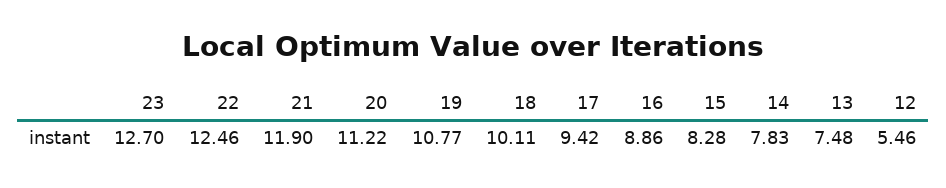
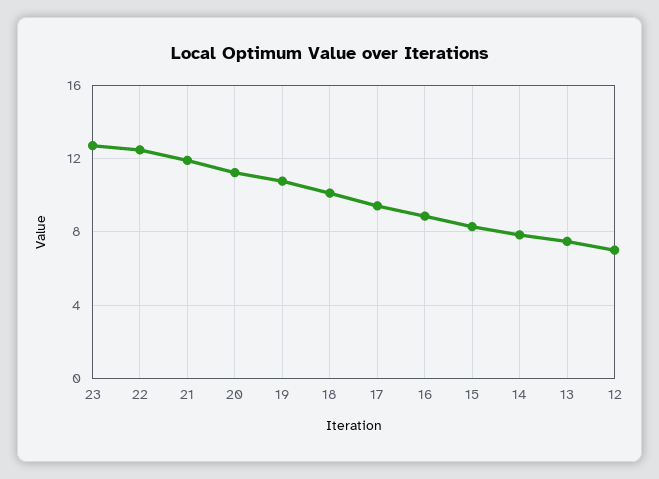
12: 5.46 -> 7

